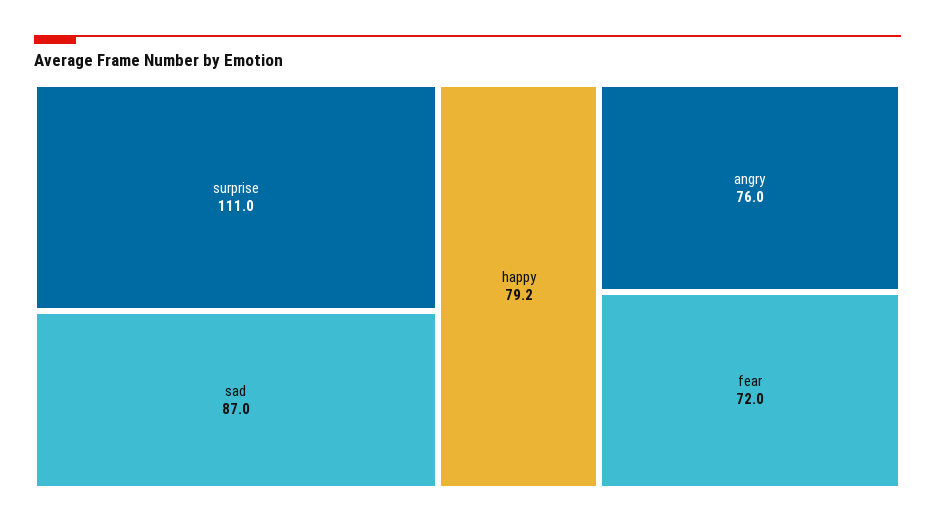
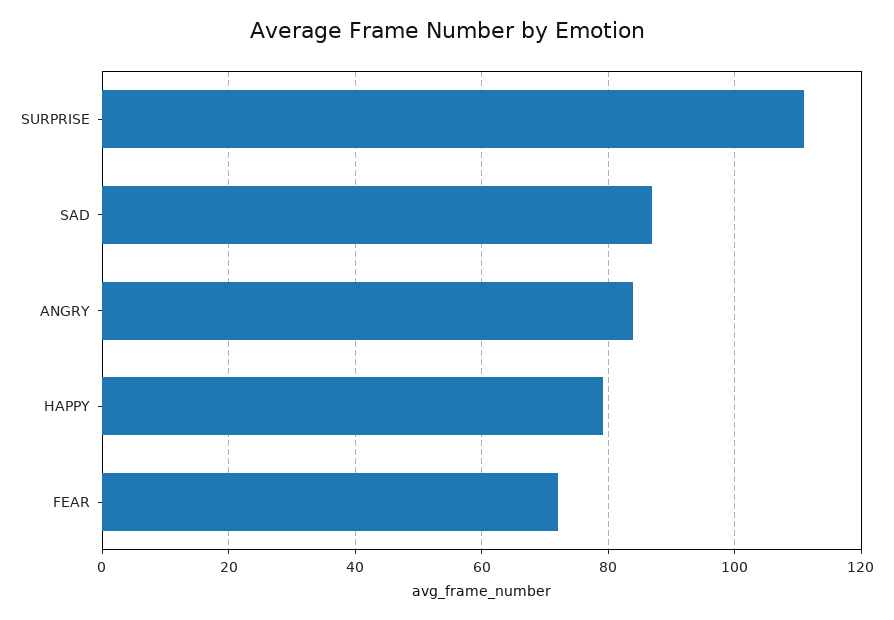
angry: 76 -> 84

